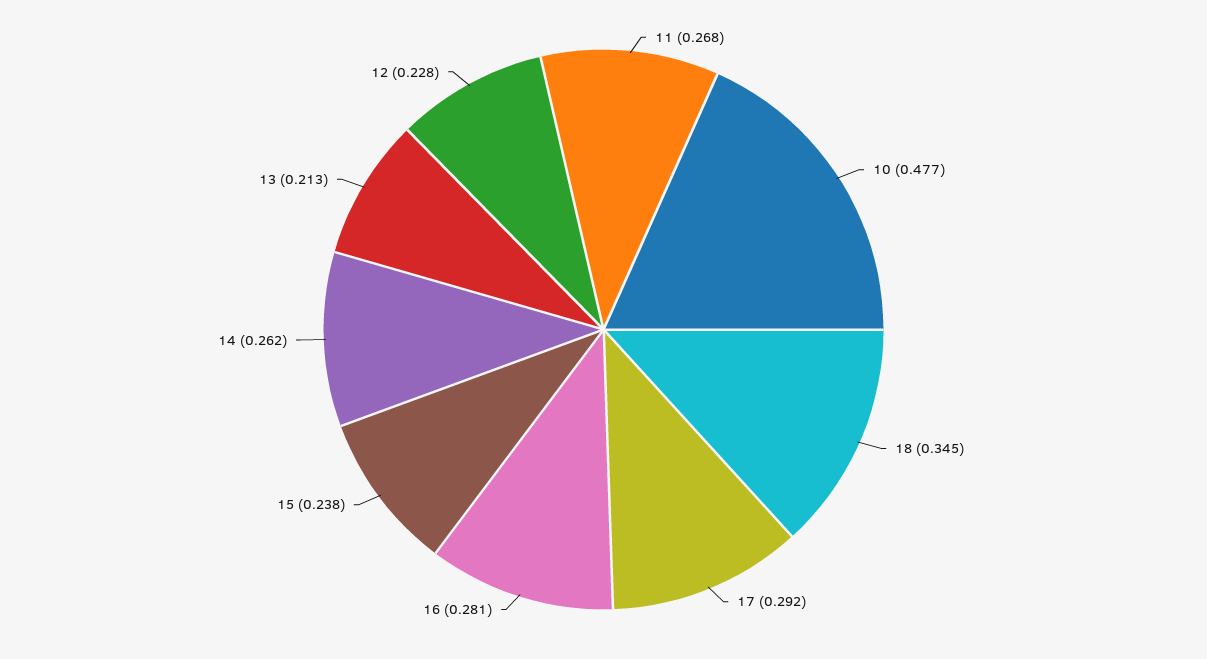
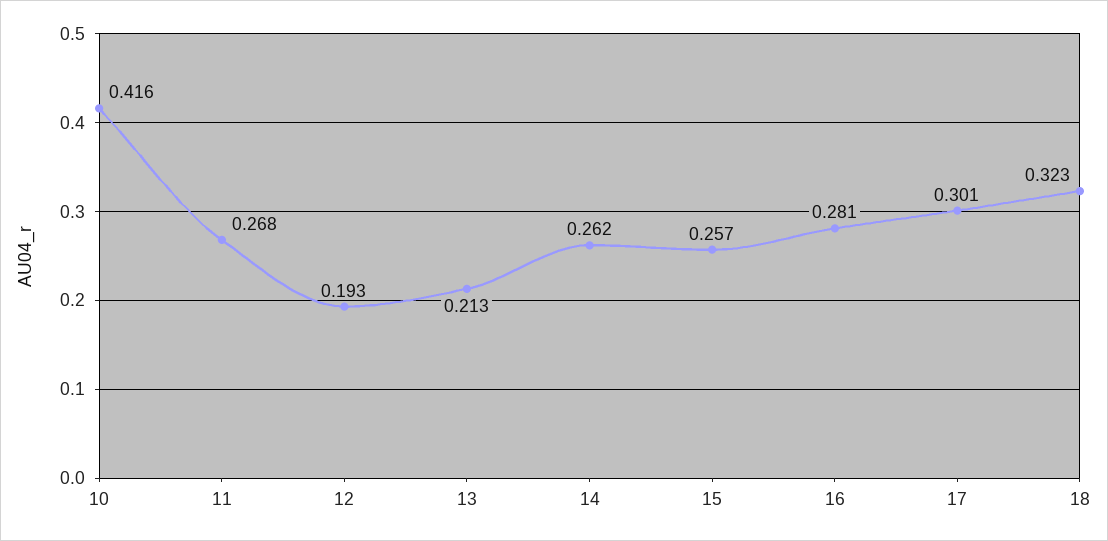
10: 0.477 -> 0.416
18: 0.345 -> 0.323
17: 0.292 -> 0.301
15: 0.238 -> 0.257
12: 0.228 -> 0.193

